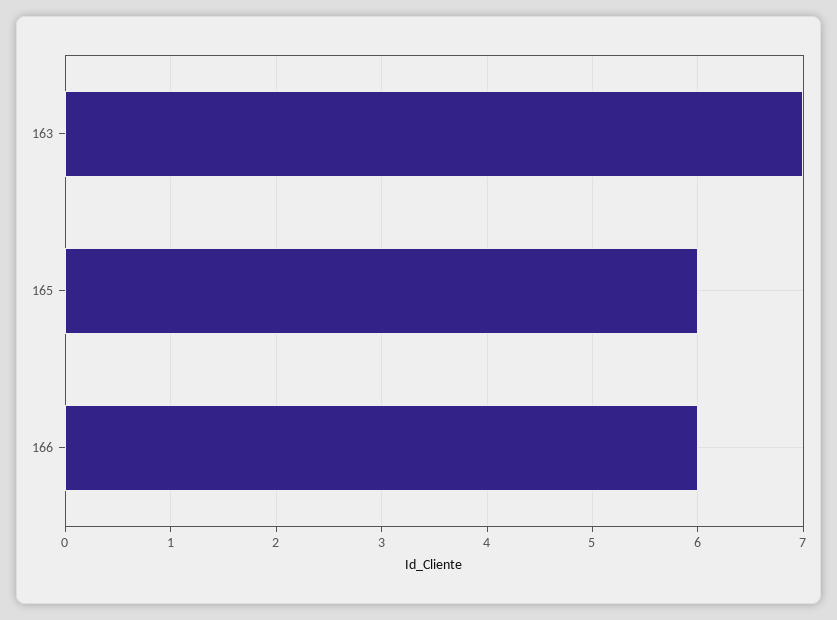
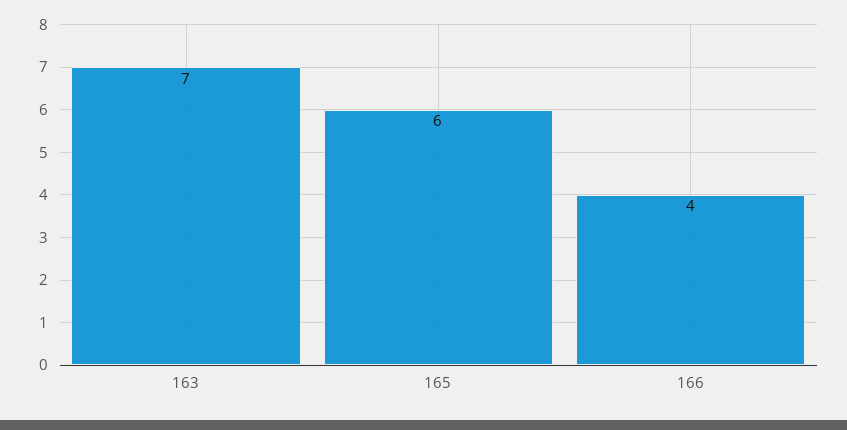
166: 6 -> 4

